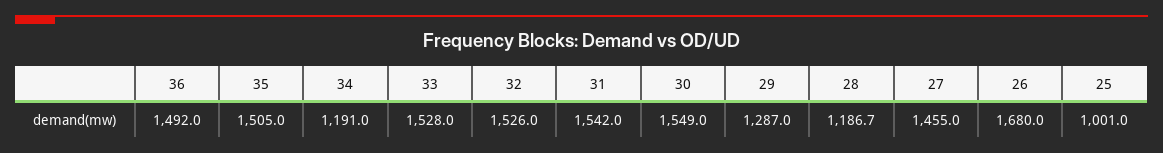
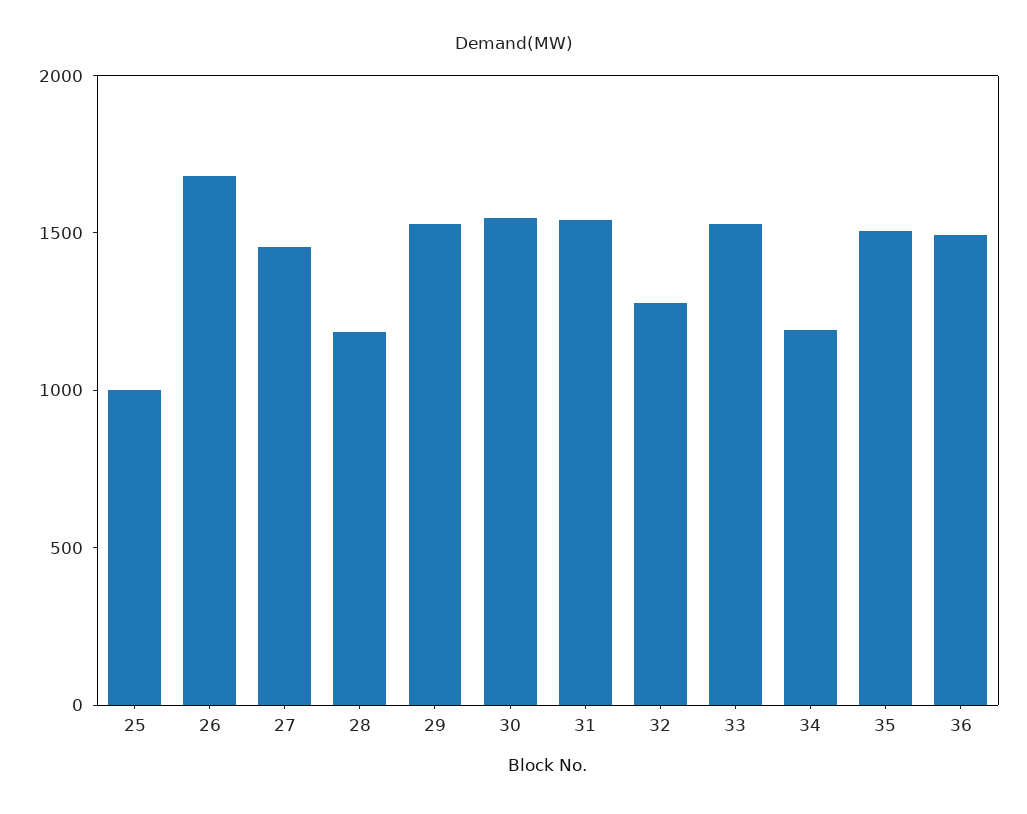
32: 1526 -> 1300
29: 1287 -> 1500

